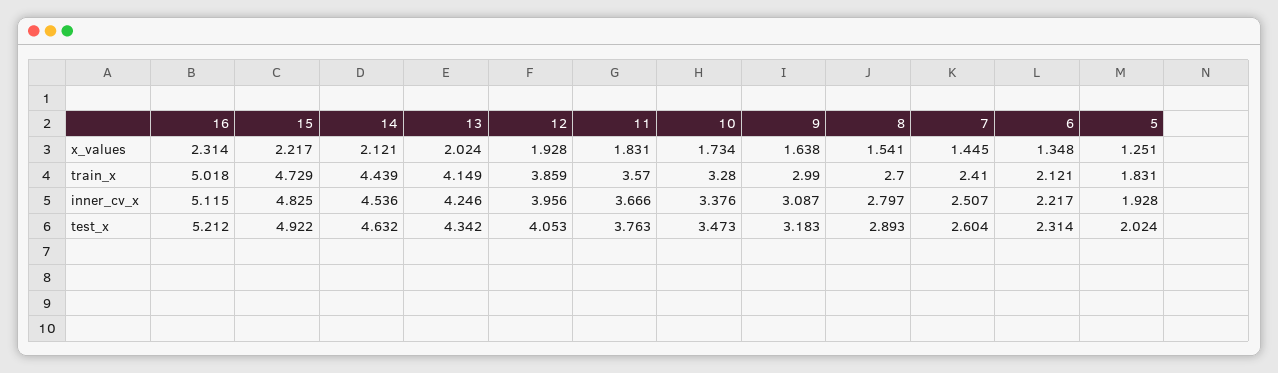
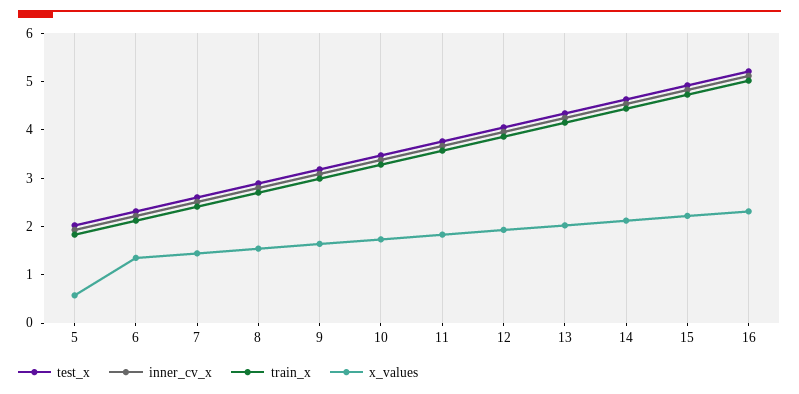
x_values, 5: 1.251 -> 0.6

